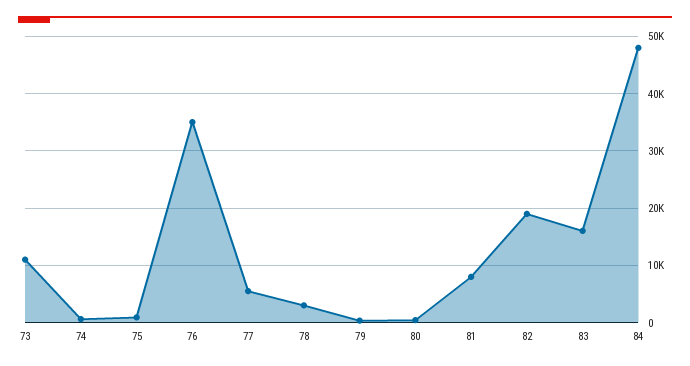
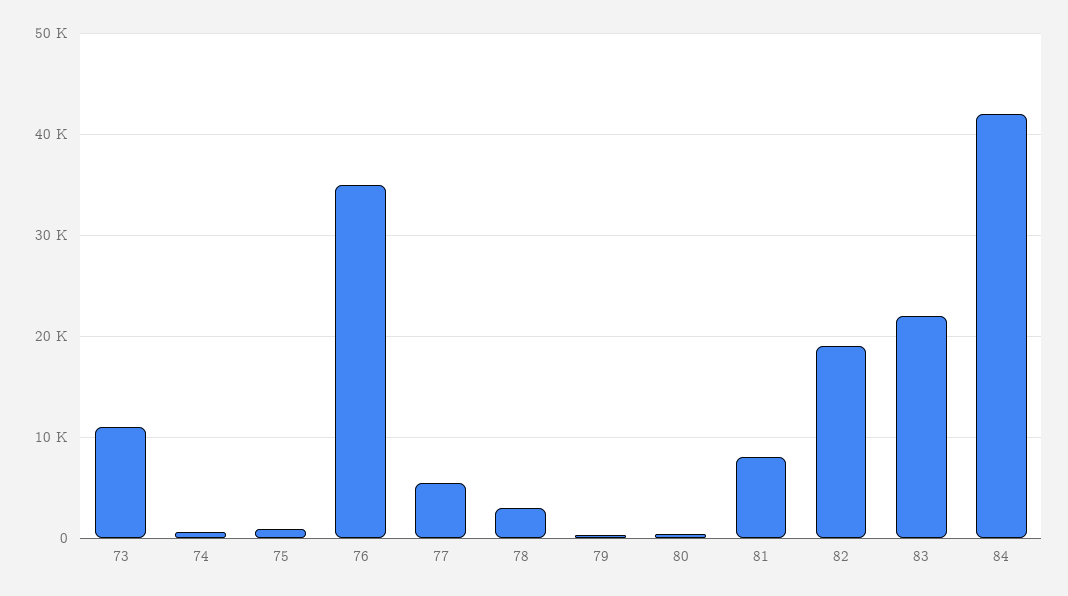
83: 16000 -> 22000
84: 48000 -> 42000

